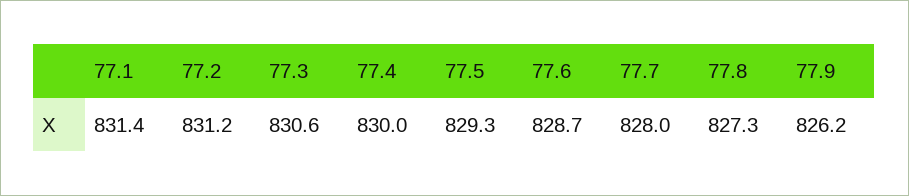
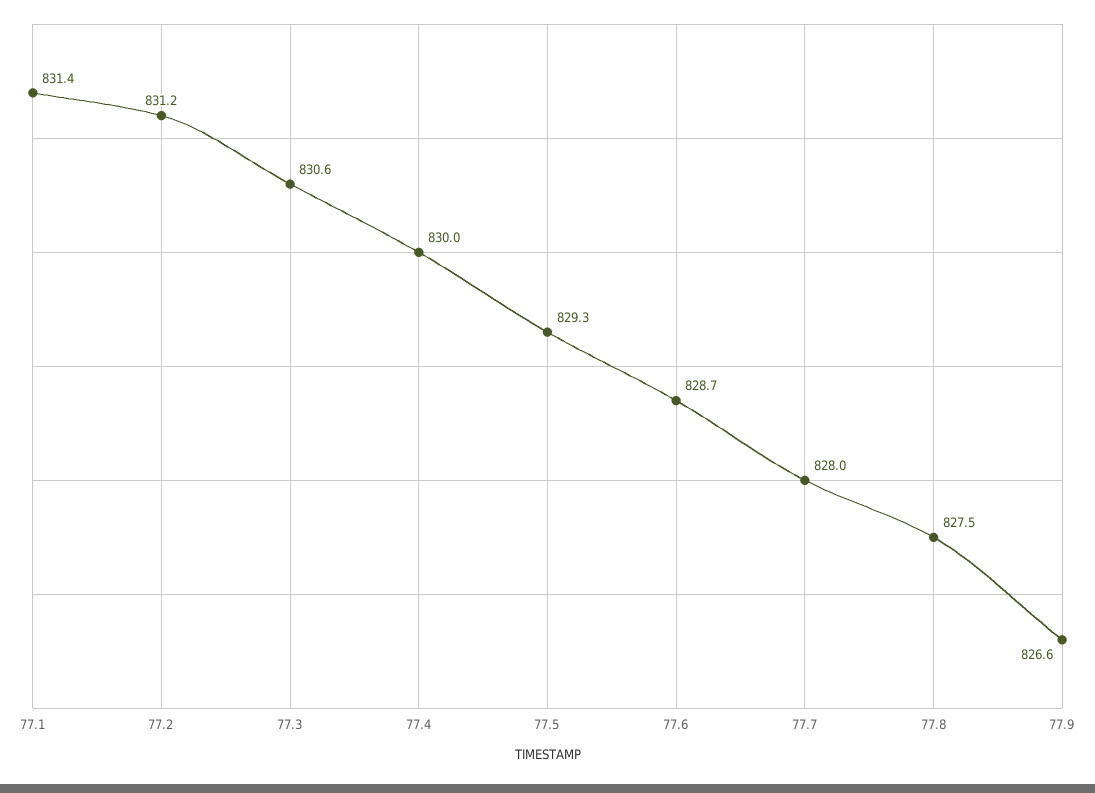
77.8: 827.3 -> 827.5
77.9: 826.2 -> 826.6

